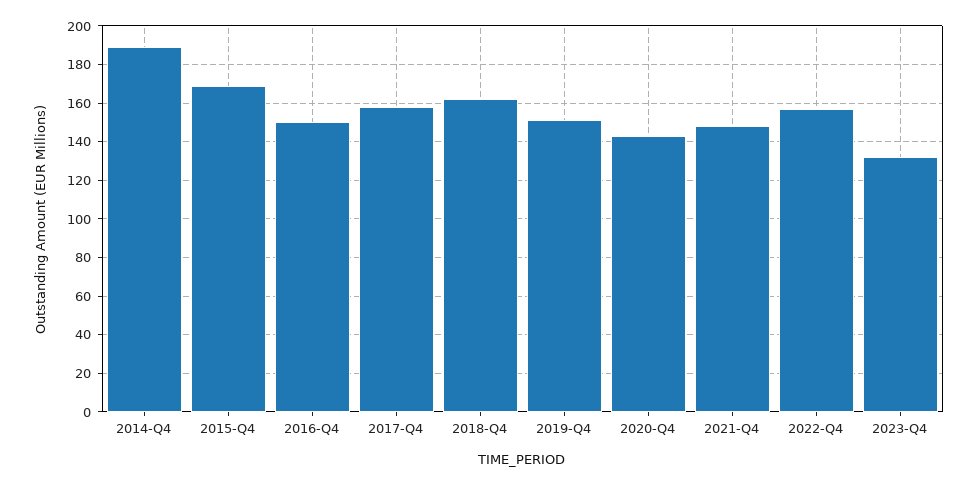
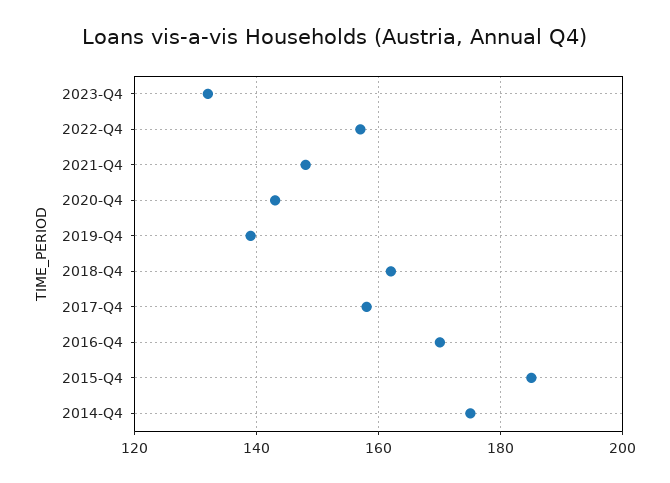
2014-Q4: 190 -> 175
2015-Q4: 170 -> 185
2016-Q4: 150 -> 170
2019-Q4: 150 -> 140

